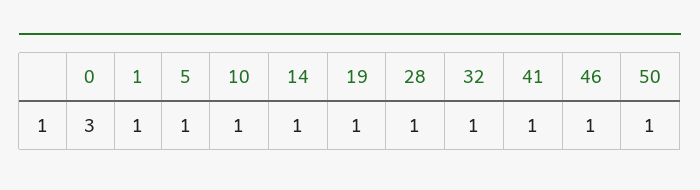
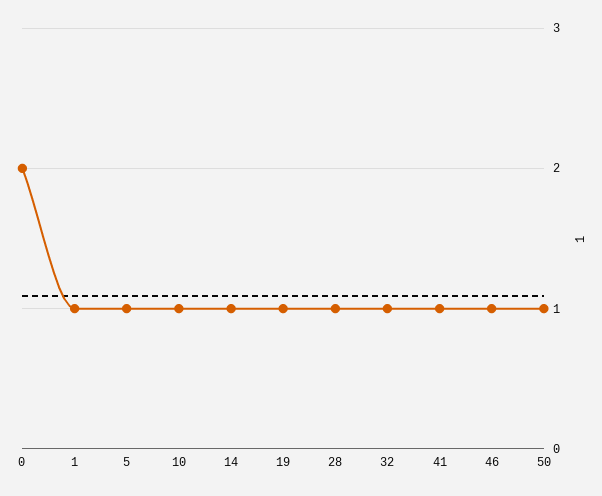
0: 3 -> 2

